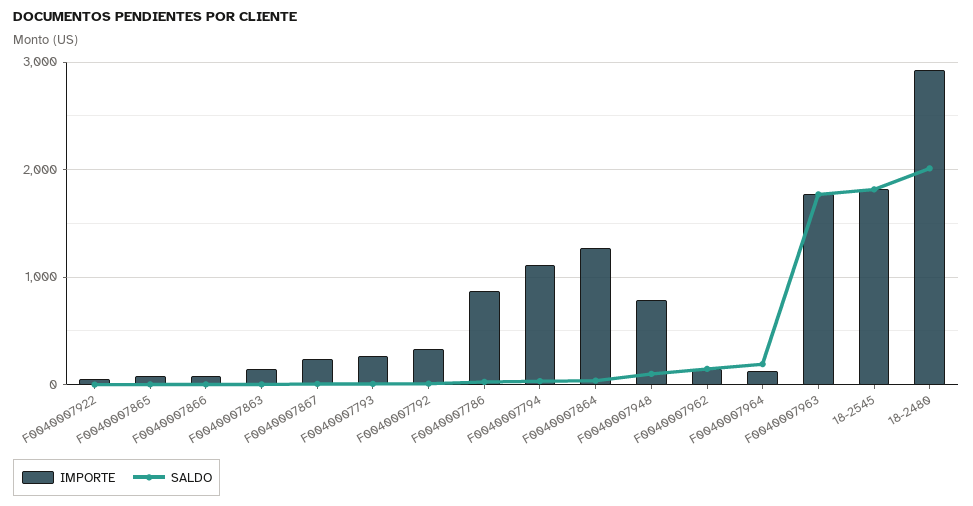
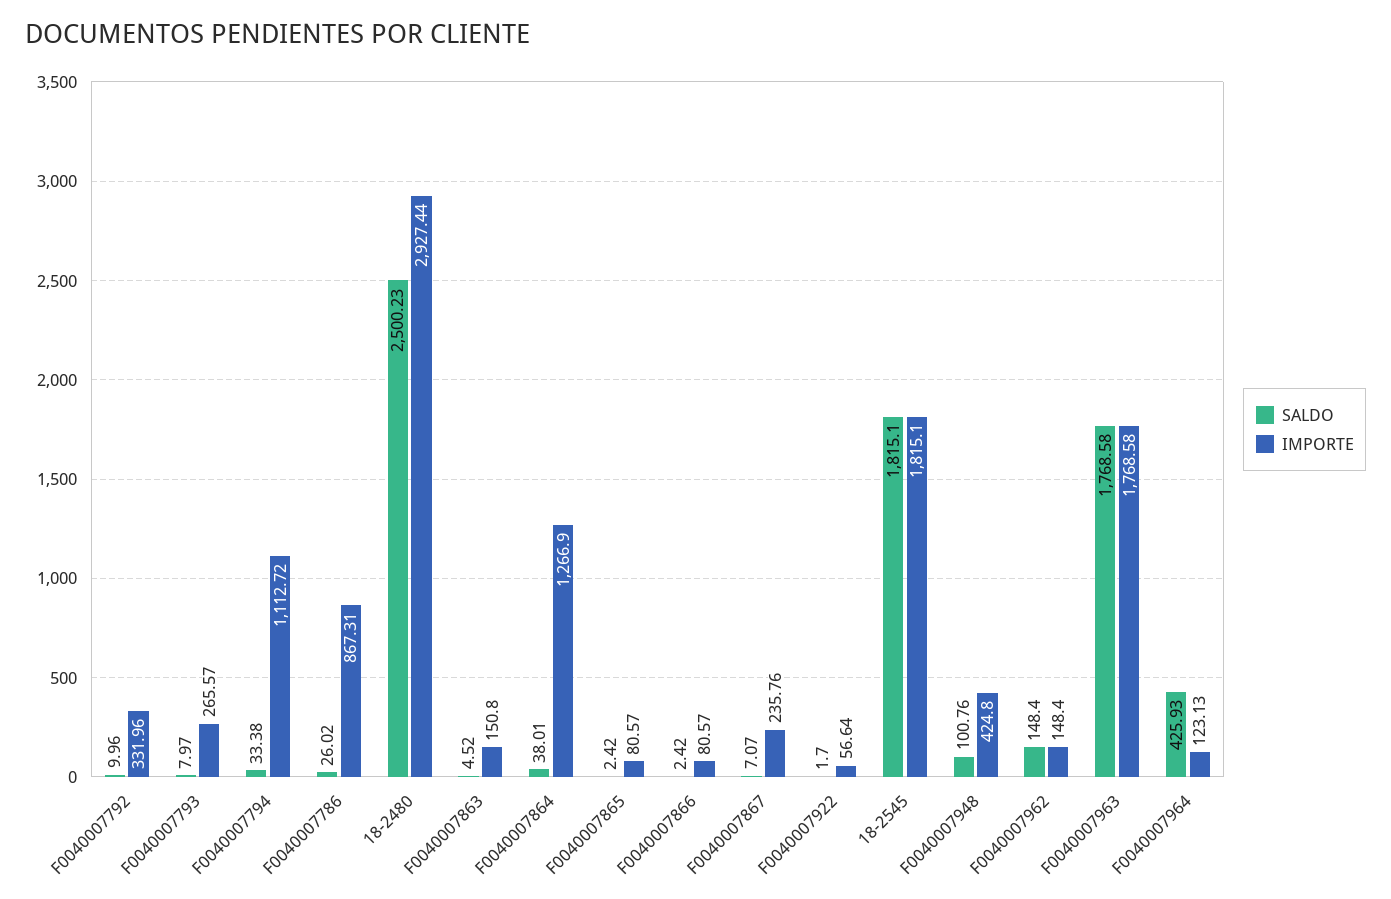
IMPORTE, F0040007948: 800 -> 424.8
SALDO, F0040007964: 200 -> 425.93
SALDO, 18-2480: 2000 -> 2500.23

